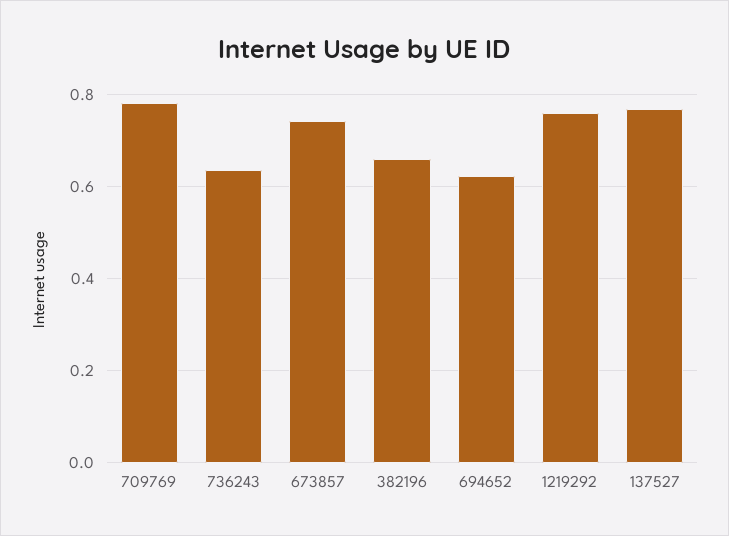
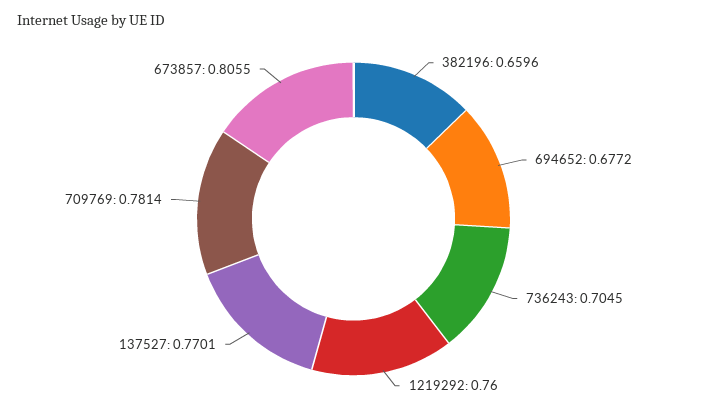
736243: 0.64 -> 0.7045
673857: 0.74 -> 0.8055
694652: 0.62 -> 0.6772

